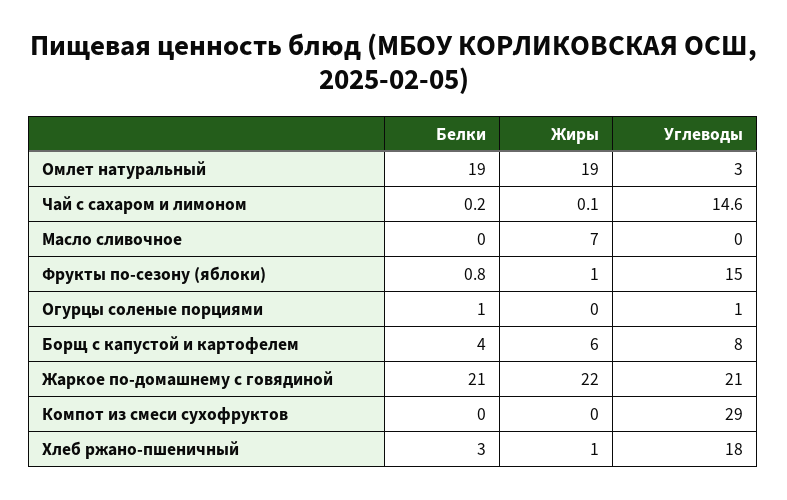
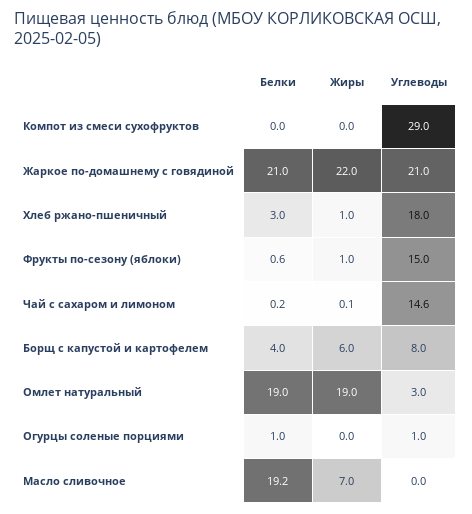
Белки, Масло сливочное: 0 -> 19.2
Белки, Фрукты по-сезону (яблоки): 0.8 -> 0.6

